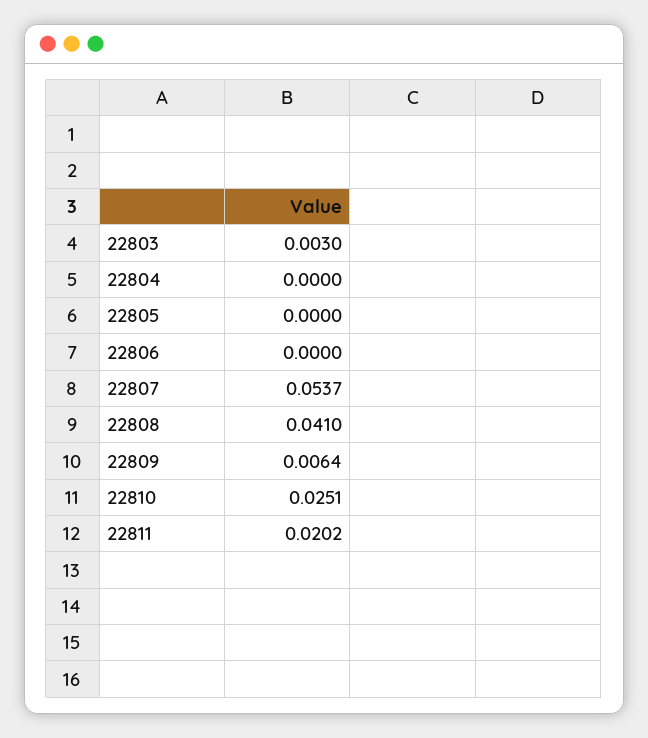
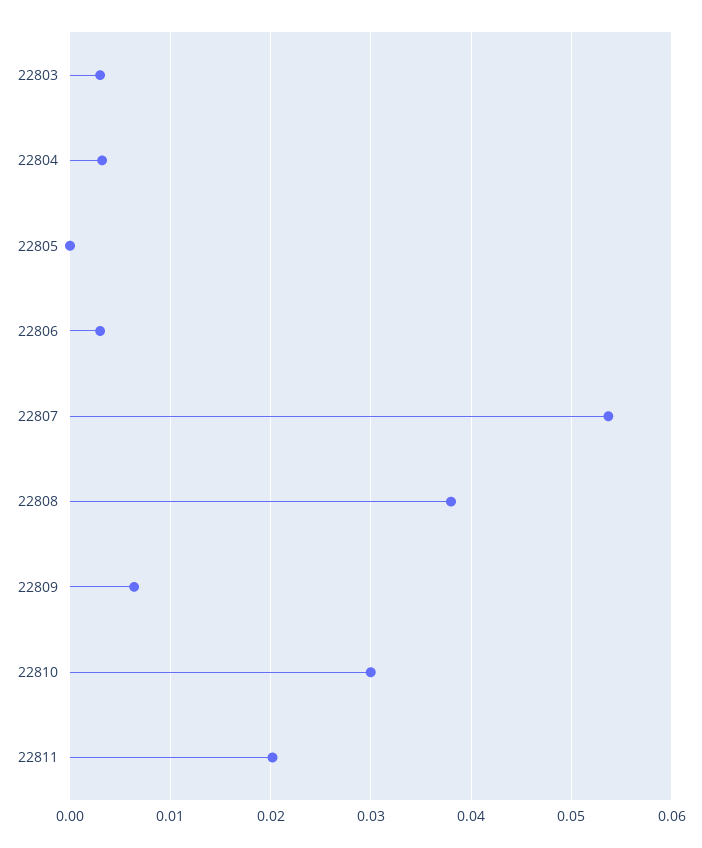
22804: 0 -> 0.003
22806: 0 -> 0.003
22808: 0.041 -> 0.038
22810: 0.0251 -> 0.03

